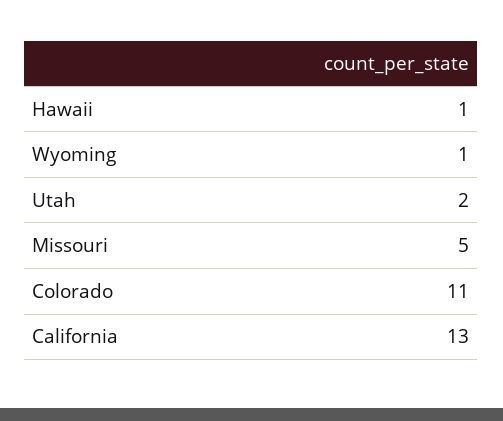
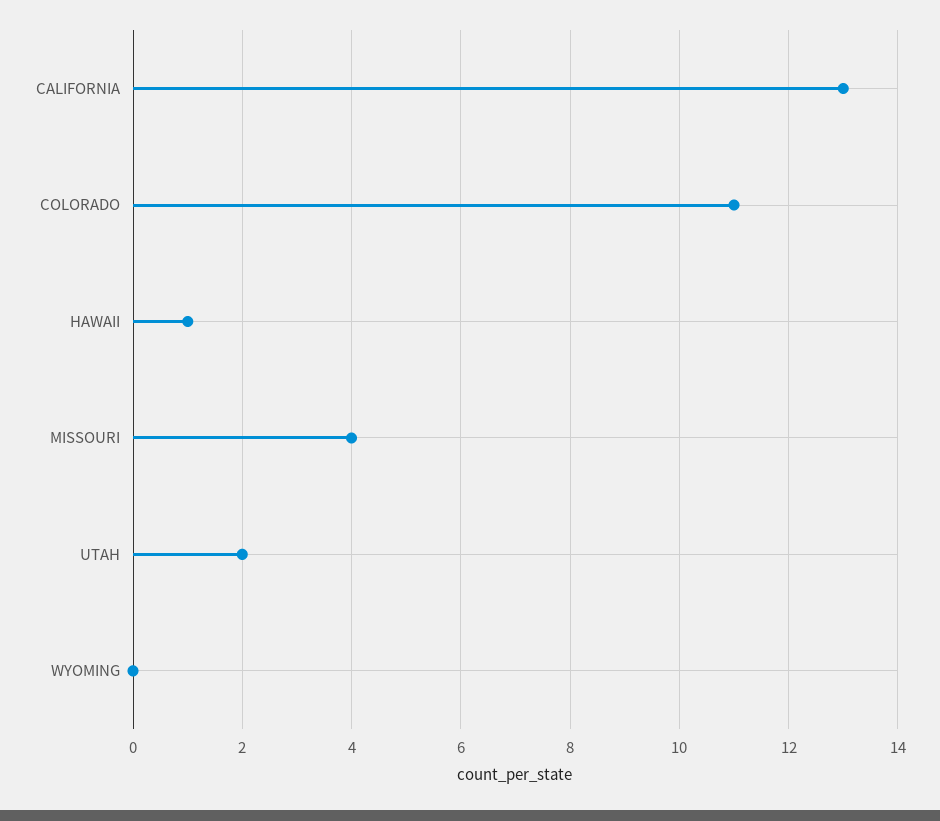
Wyoming: 1 -> 0
Missouri: 5 -> 4

